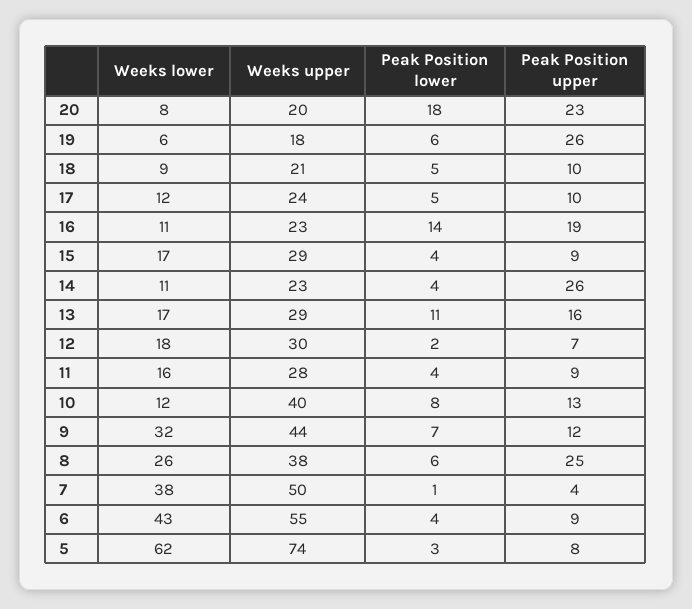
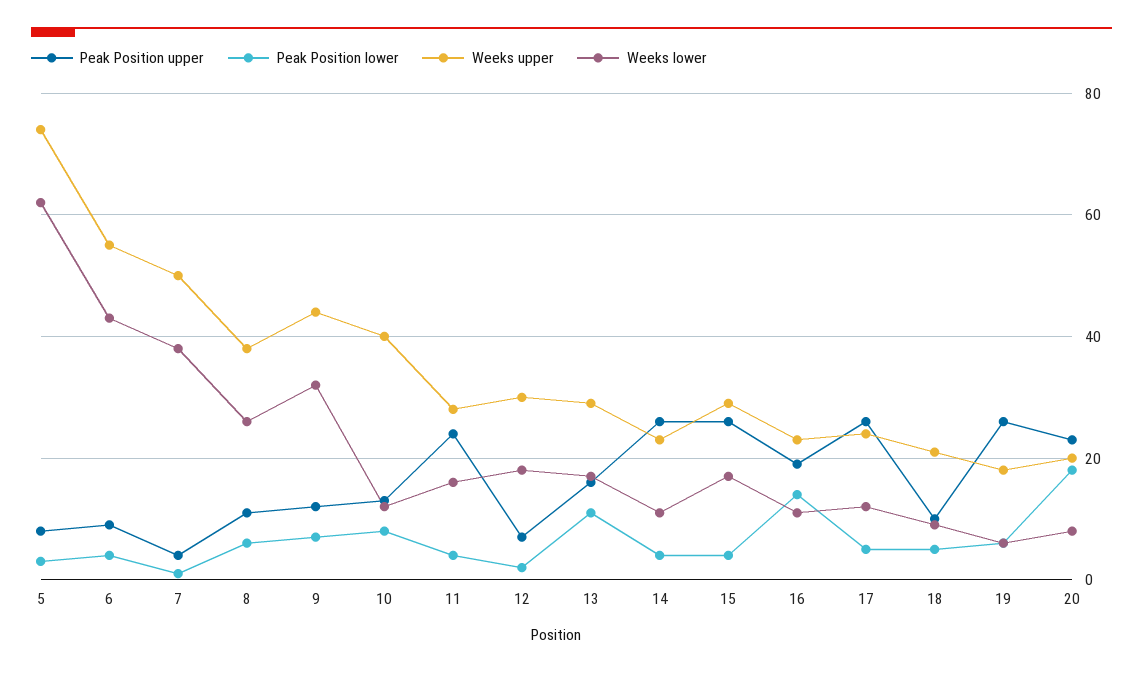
Peak Position upper, 17: 10 -> 25
Peak Position upper, 15: 9 -> 25
Peak Position upper, 11: 9 -> 25
Peak Position upper, 8: 25 -> 10

